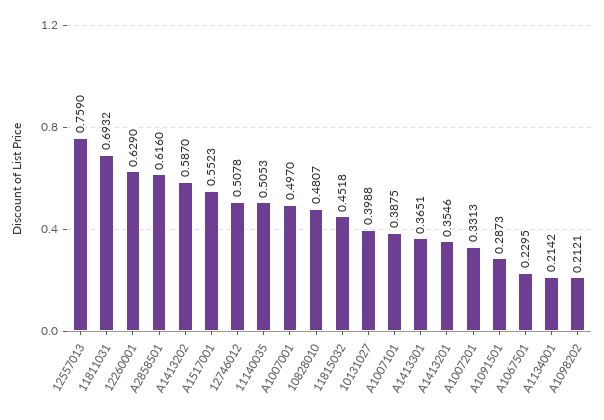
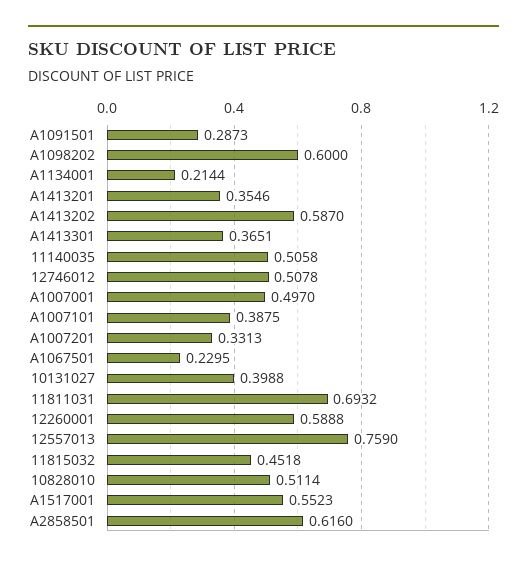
12260001: 0.629 -> 0.5888
11140035: 0.5053 -> 0.5058
10828010: 0.4807 -> 0.5114
A1134001: 0.2142 -> 0.2144
A1098202: 0.2121 -> 0.6

